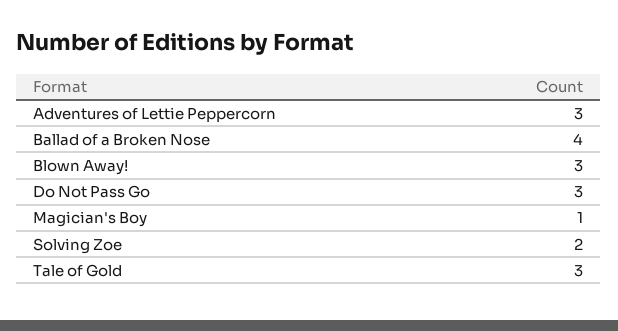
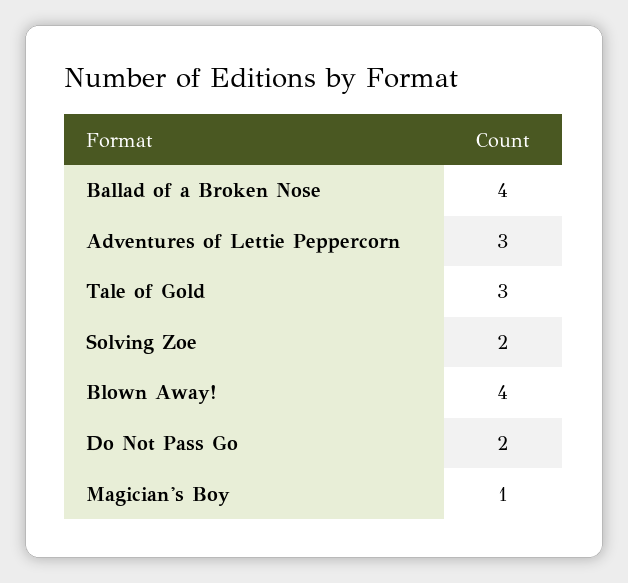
Blown Away!: 3 -> 4
Do Not Pass Go: 3 -> 2

